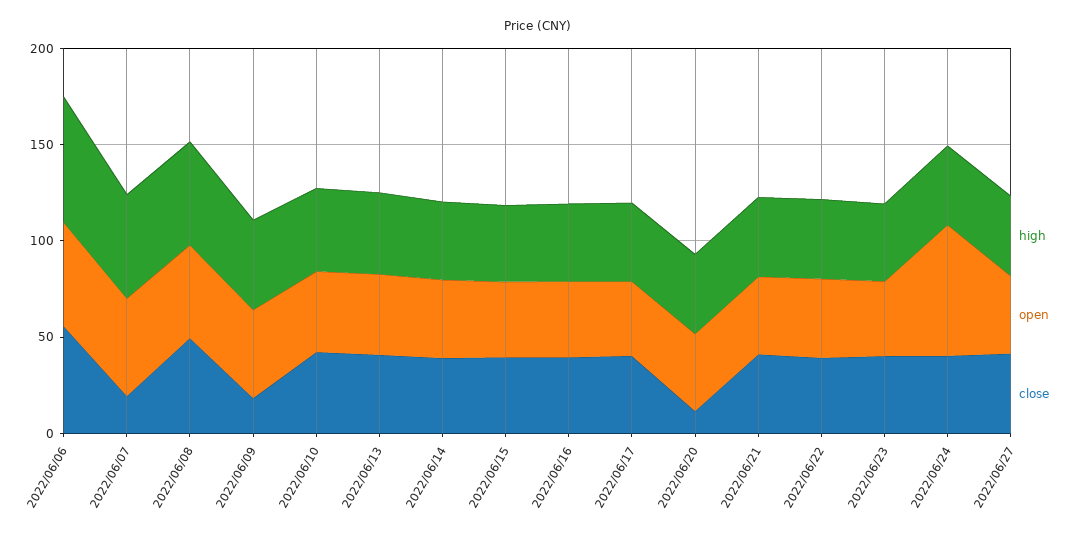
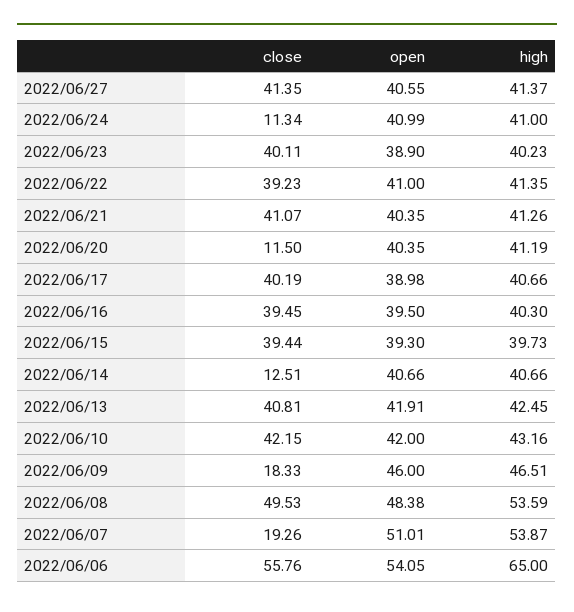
close, 2022/06/14: 40 -> 12.51
open, 2022/06/24: 70 -> 40.99
close, 2022/06/24: 40 -> 11.34

